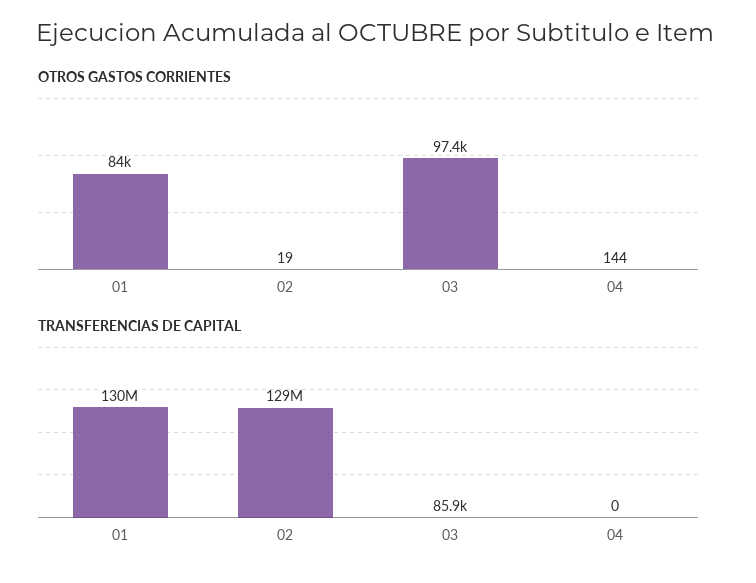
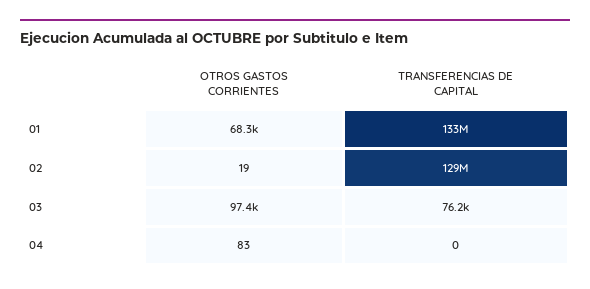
OTROS GASTOS CORRIENTES, 01: 84000 -> 68300
OTROS GASTOS CORRIENTES, 04: 144 -> 83
TRANSFERENCIAS DE CAPITAL, 01: 130000000 -> 133000000
TRANSFERENCIAS DE CAPITAL, 03: 85900 -> 76200

